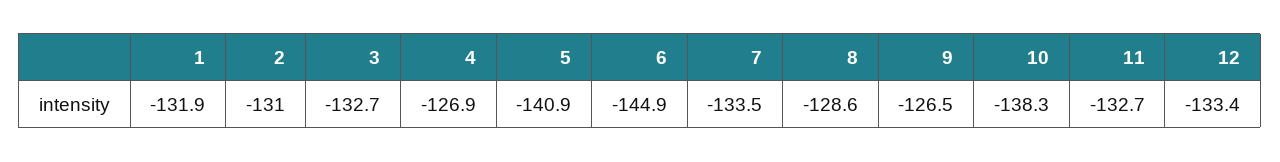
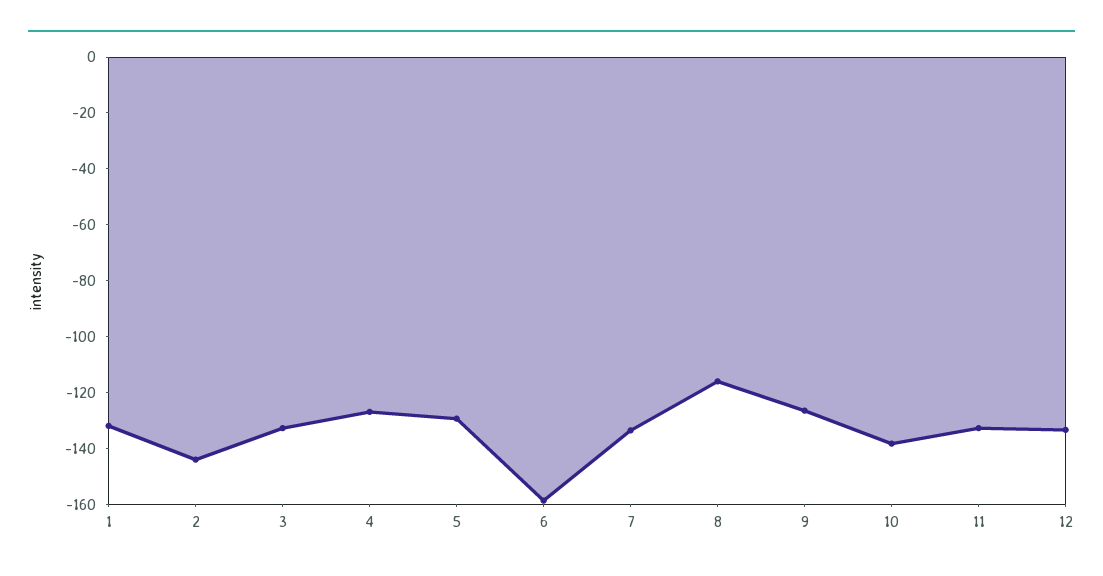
2: -131 -> -145
5: -140.9 -> -130
6: -144.9 -> -160
8: -128.6 -> -115

